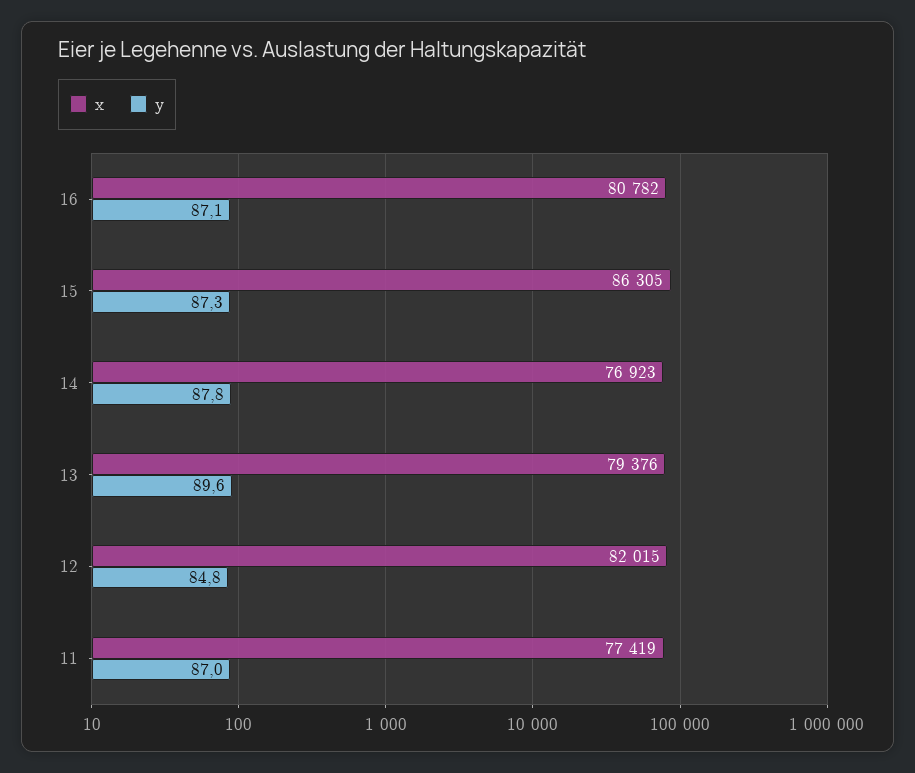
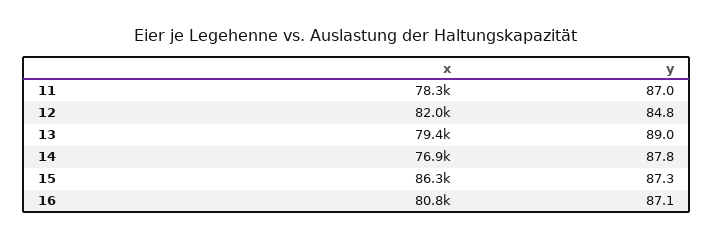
y, 13: 89.6 -> 89
x, 11: 77419 -> 78300

